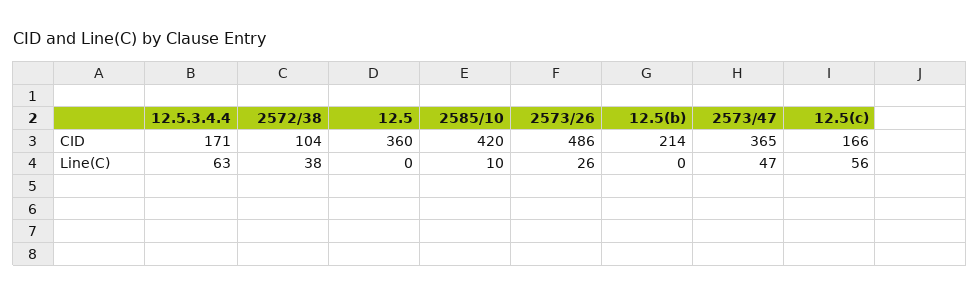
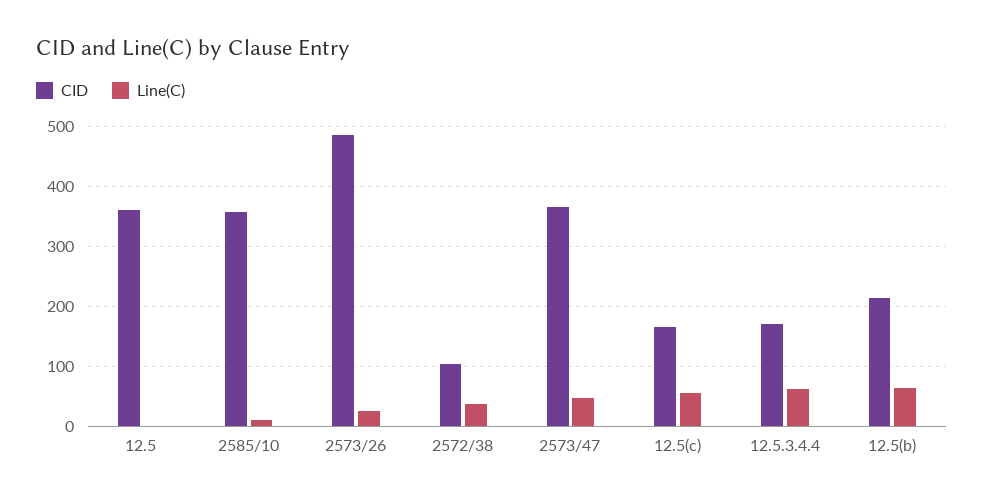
CID, 2585/10: 420 -> 360
Line(C), 12.5(b): 0 -> 60

